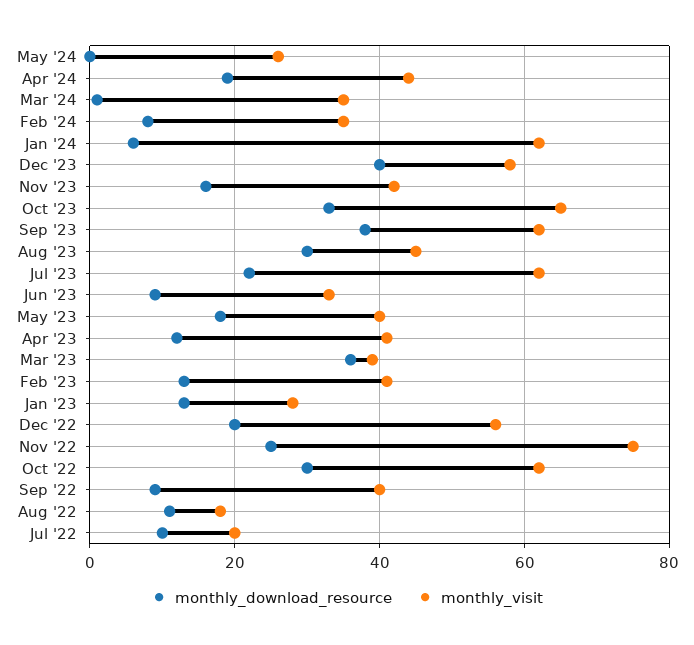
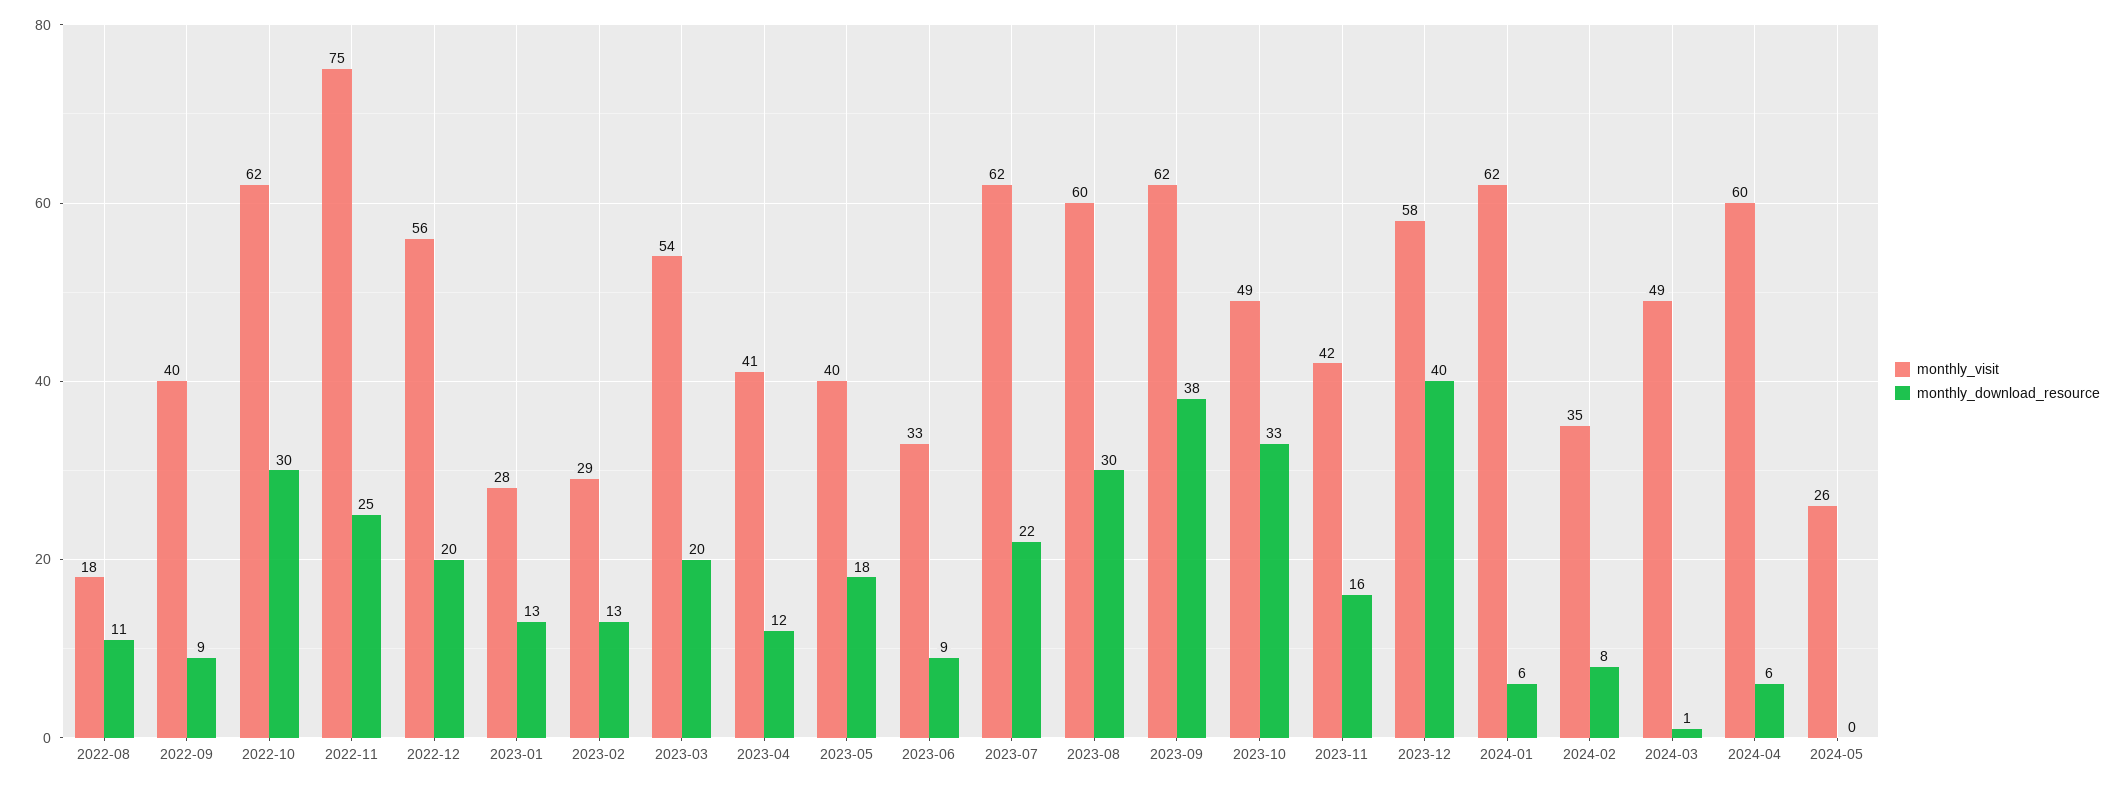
monthly_download_resource, Apr '24: 20 -> 6
monthly_visit, Apr '24: 45 -> 60
monthly_visit, Mar '24: 35 -> 49
monthly_visit, Oct '23: 65 -> 49
monthly_visit, Aug '23: 45 -> 60
monthly_download_resource, Mar '23: 35 -> 20
monthly_visit, Mar '23: 40 -> 54
monthly_visit, Feb '23: 40 -> 29
monthly_download_resource, Jul '22: 10 -> none
monthly_visit, Jul '22: 20 -> none

